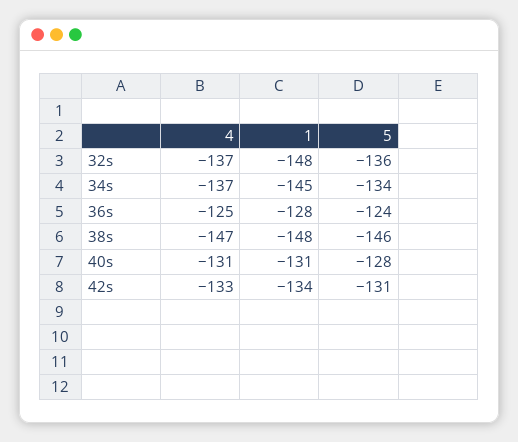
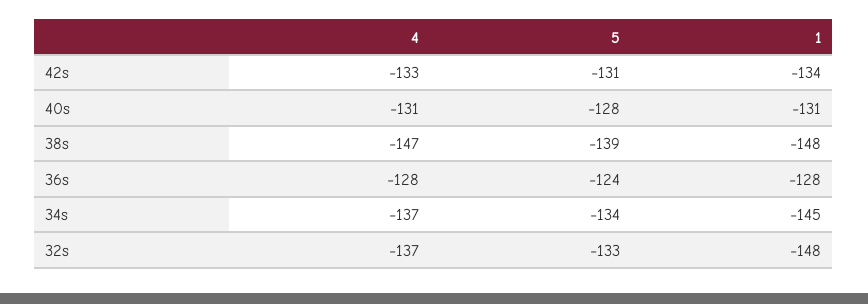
5, 32s: -136 -> -133
4, 36s: -125 -> -128
5, 38s: -146 -> -139

